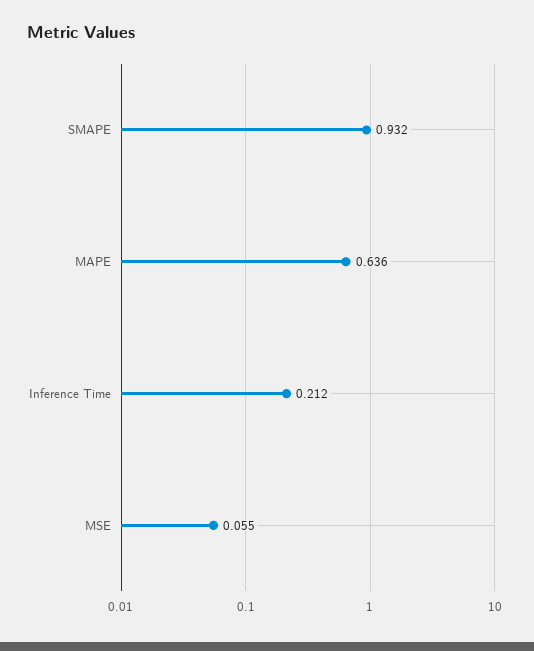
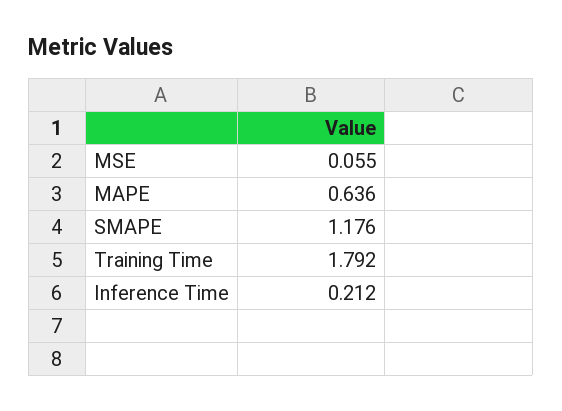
SMAPE: 0.932 -> 1.176
Training Time: none -> 1.792

